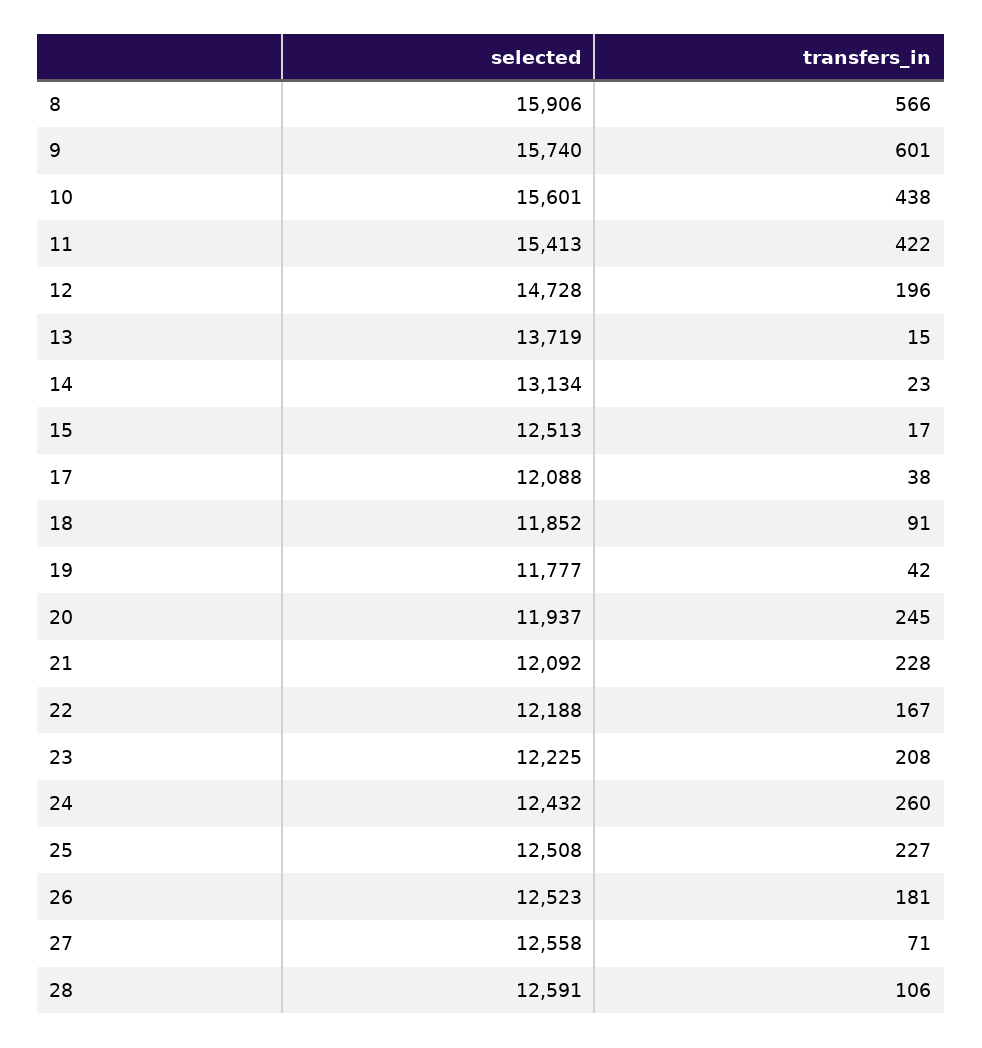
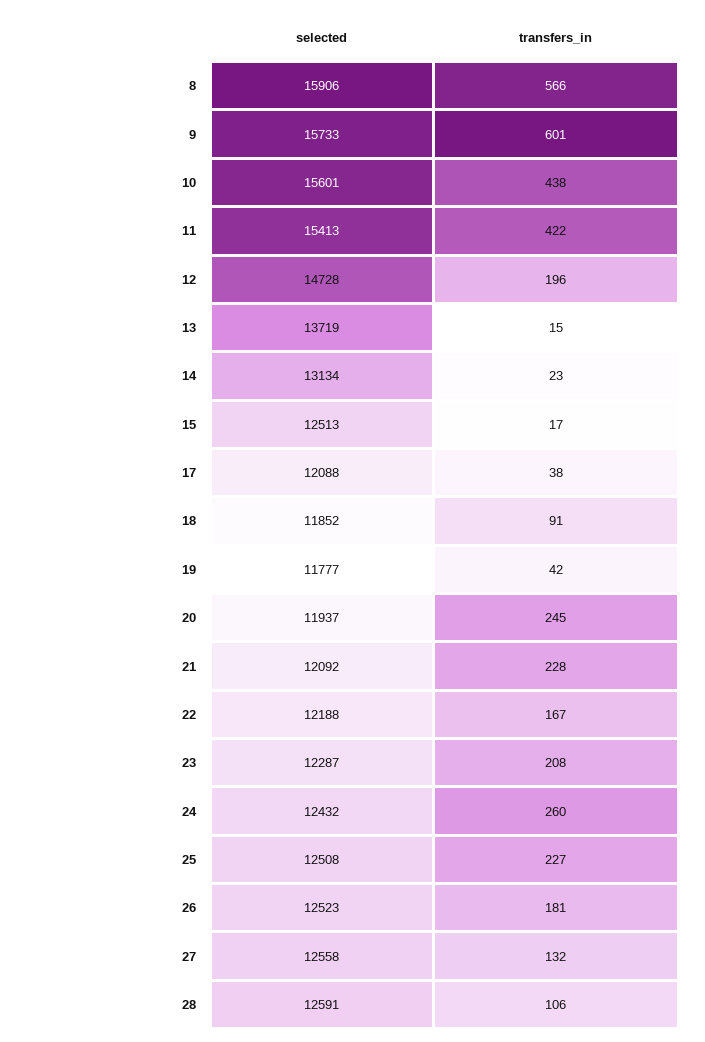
selected, 9: 15740 -> 15733
selected, 23: 12225 -> 12287
transfers_in, 27: 71 -> 132

